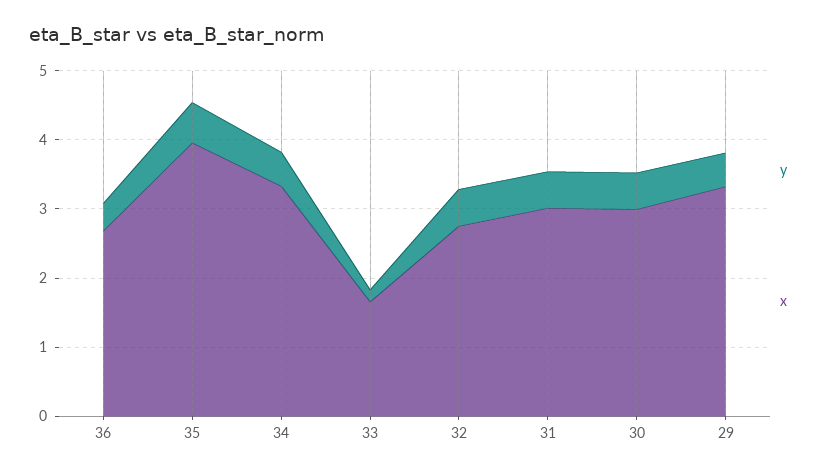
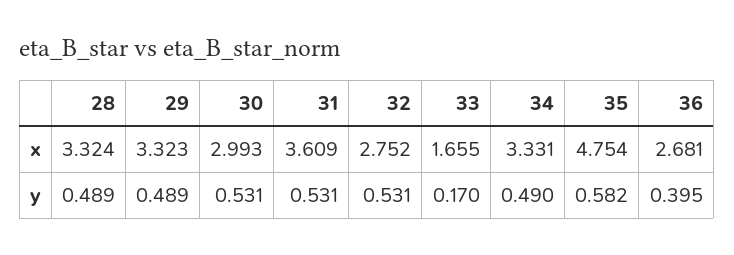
x, 35: 4 -> 4.754
x, 31: 3 -> 3.609
x, 28: none -> 3.324
y, 28: none -> 0.489

